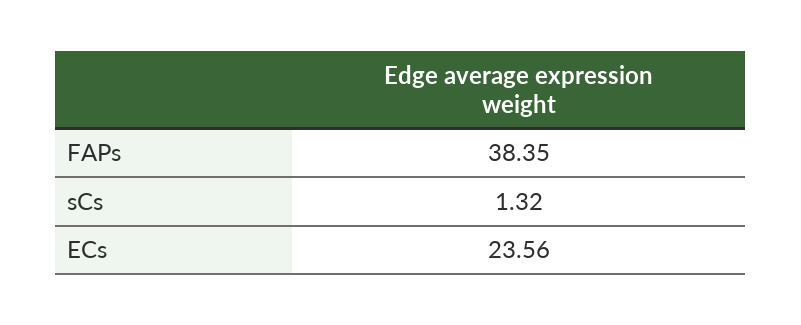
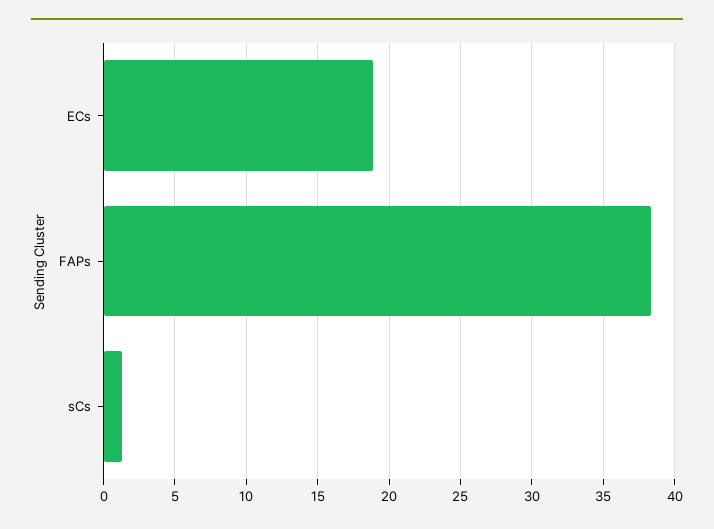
ECs: 23.56 -> 19

